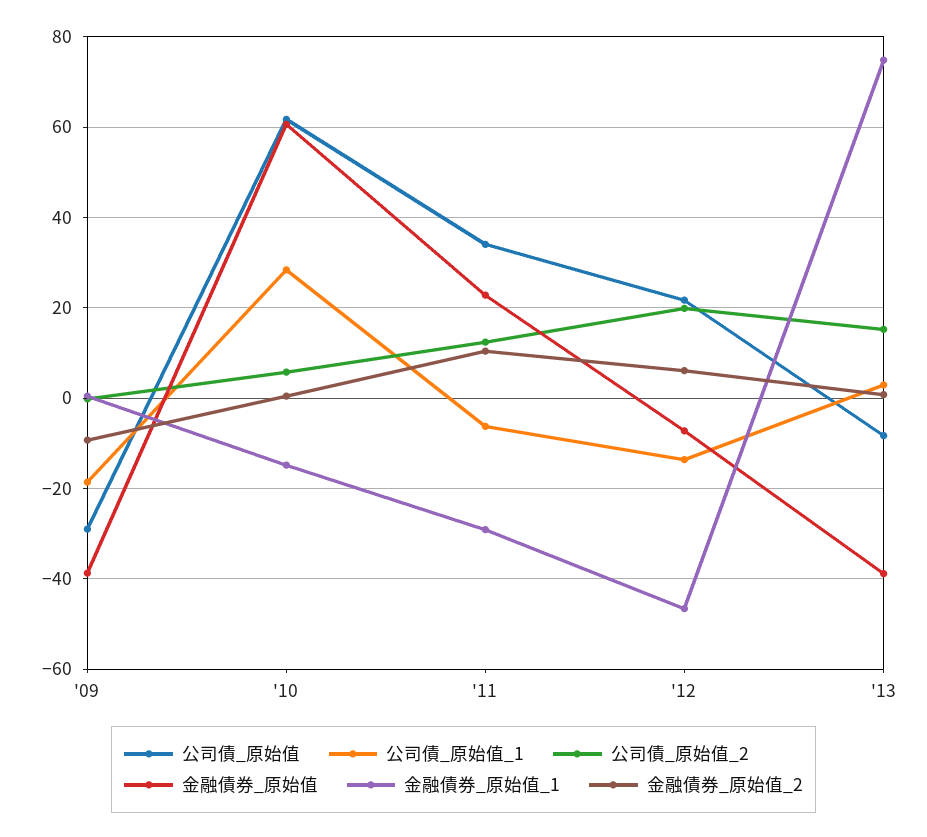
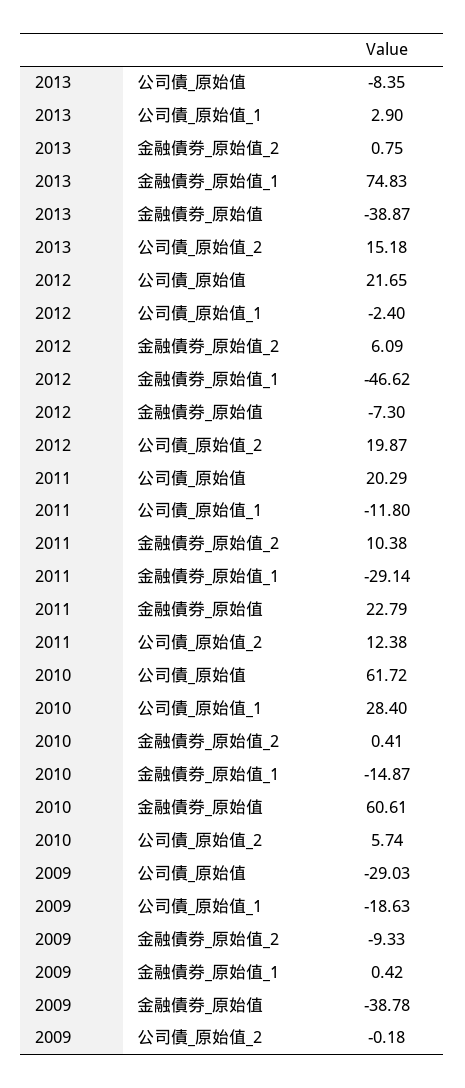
公司債_原始值, '11: 34 -> 20.29
公司債_原始值_1, '11: -6 -> -11.8
公司債_原始值_1, '12: -14 -> -2.4

